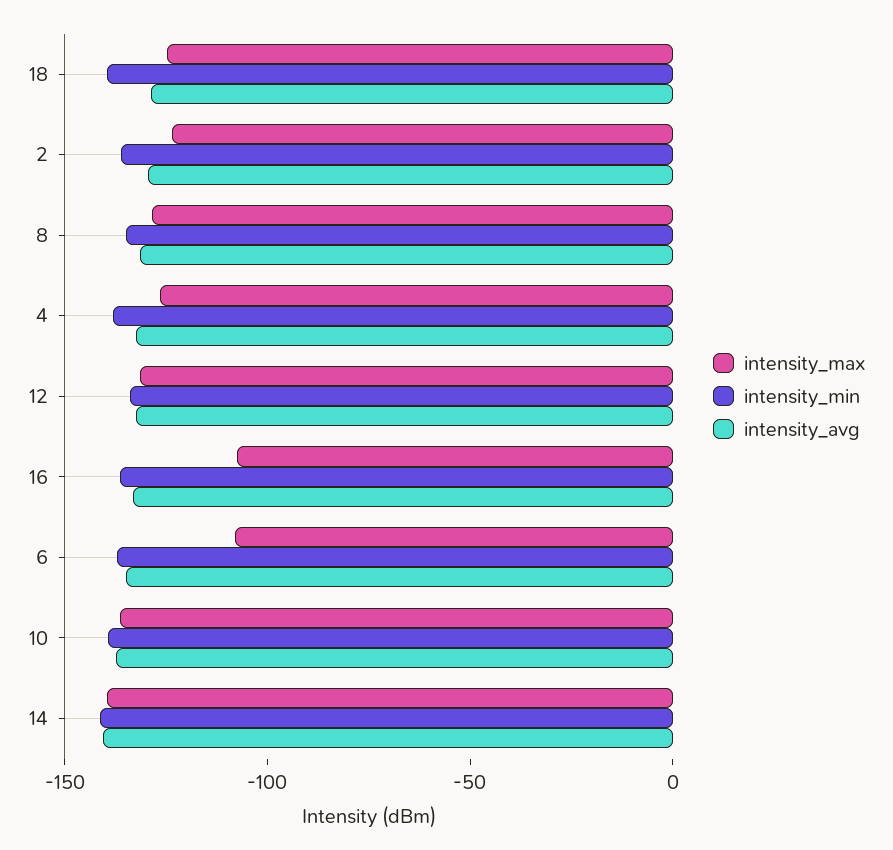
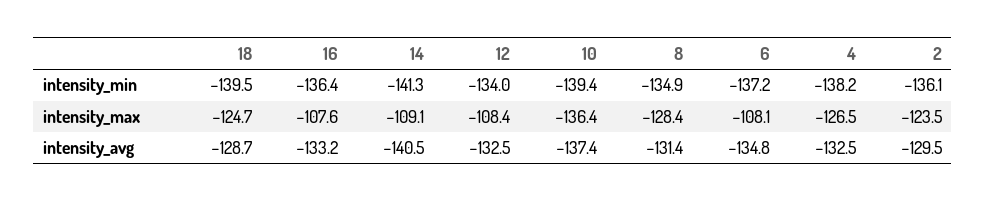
intensity_max, 12: -130 -> -108.4
intensity_max, 14: -140 -> -109.1

